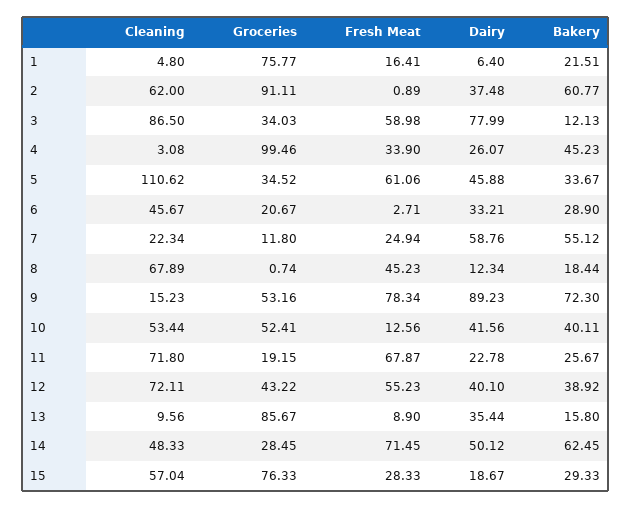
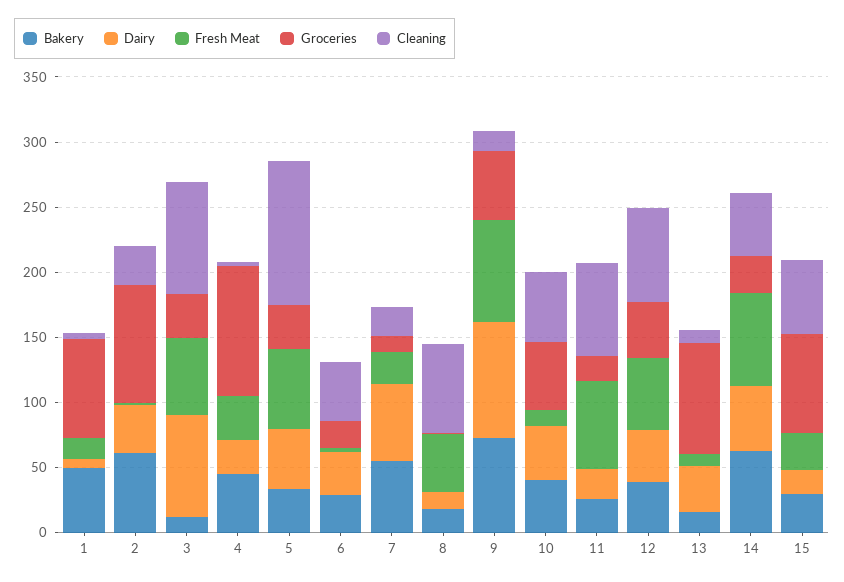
Bakery, 1: 21.51 -> 50
Cleaning, 2: 62 -> 30

